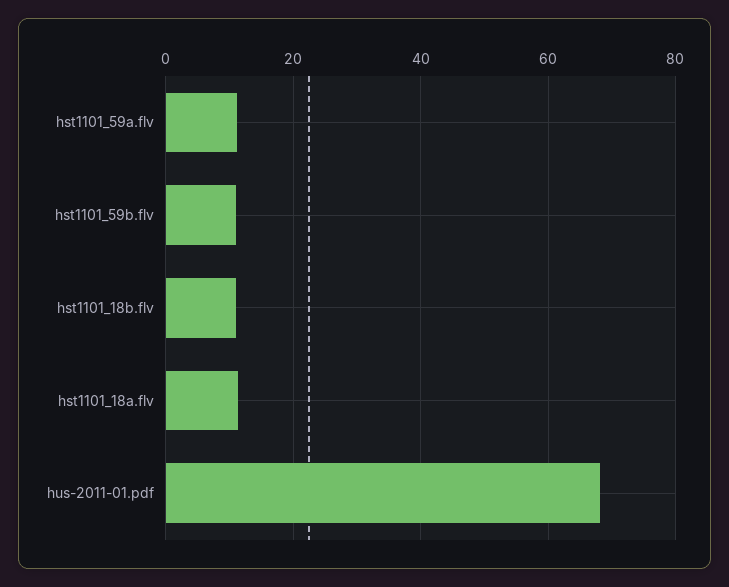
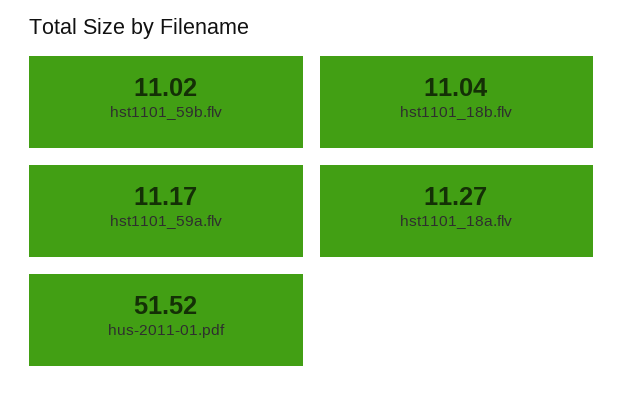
hus-2011-01.pdf: 68 -> 51.52

